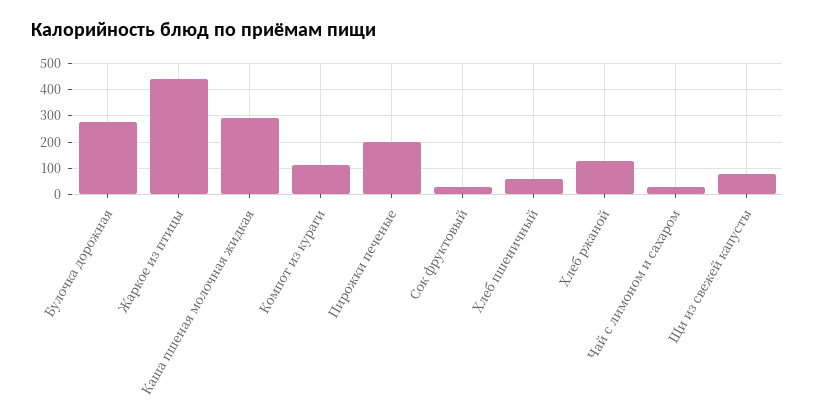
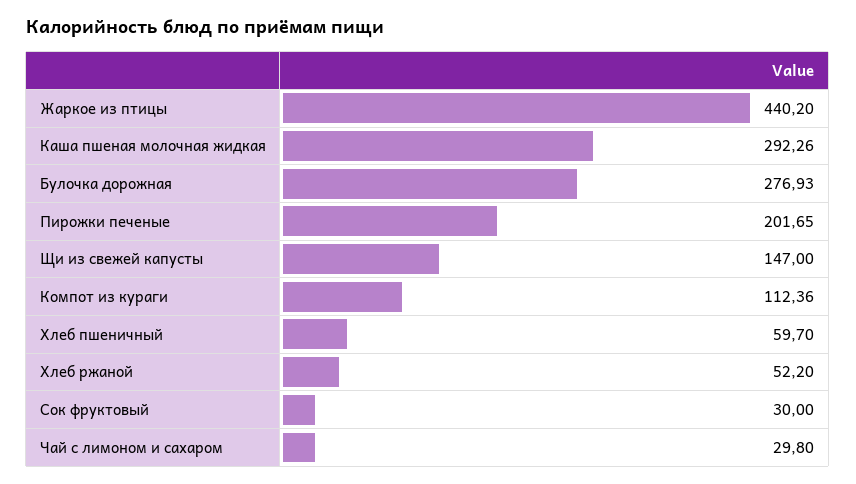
Хлеб ржаной: 125 -> 52.2
Щи из свежей капусты: 75 -> 147

